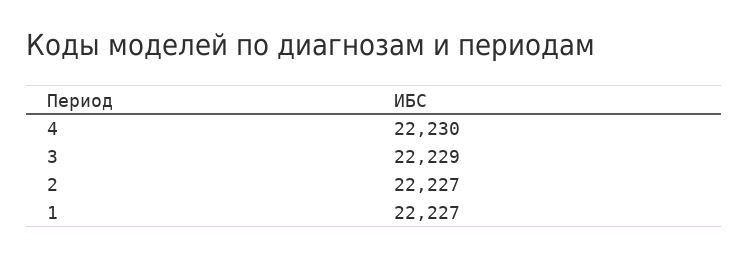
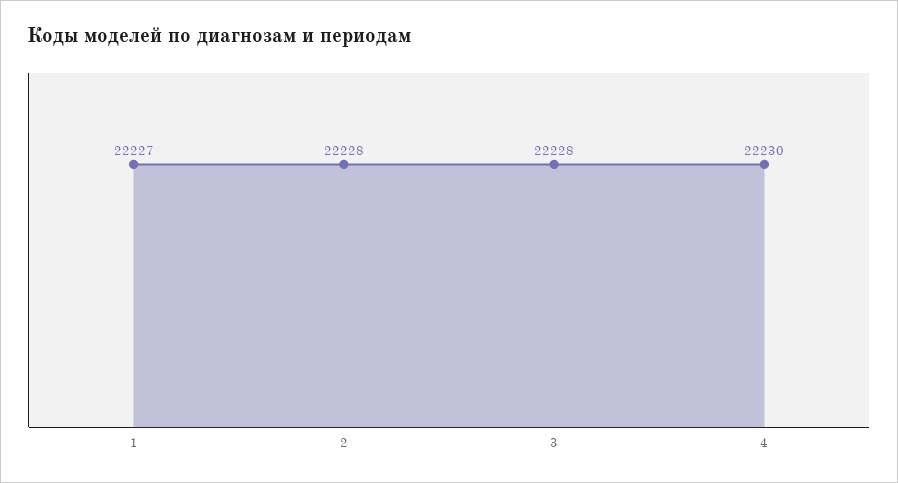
3: 22229 -> 22228
2: 22227 -> 22228

